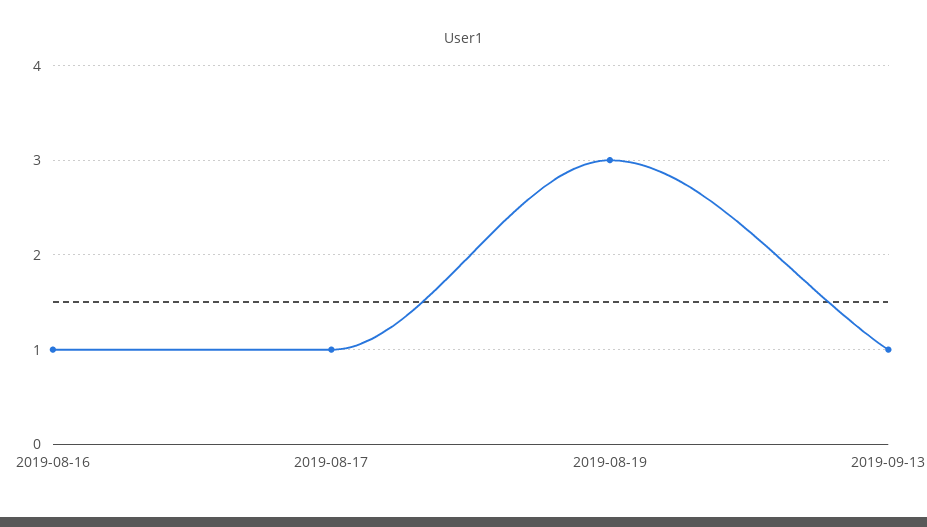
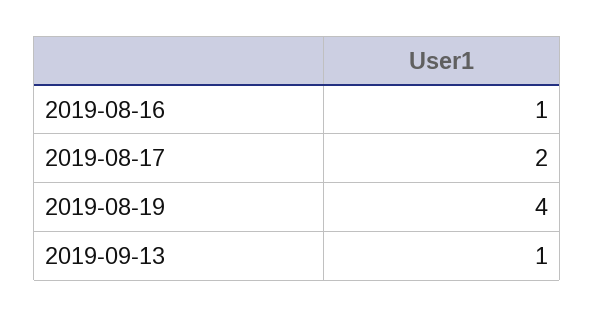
2019-08-17: 1 -> 2
2019-08-19: 3 -> 4

